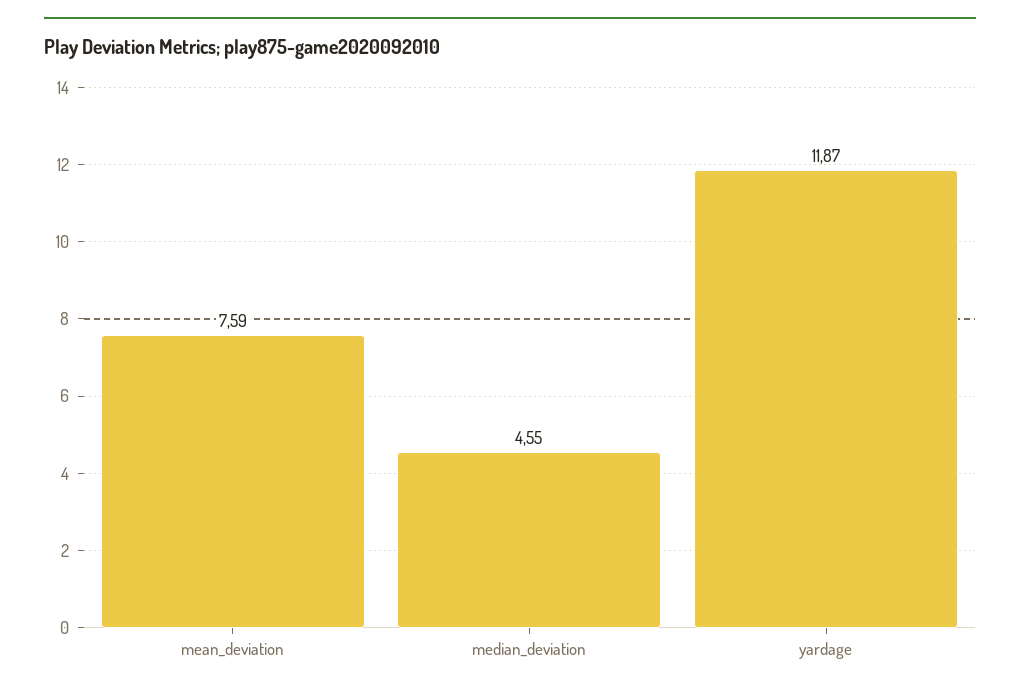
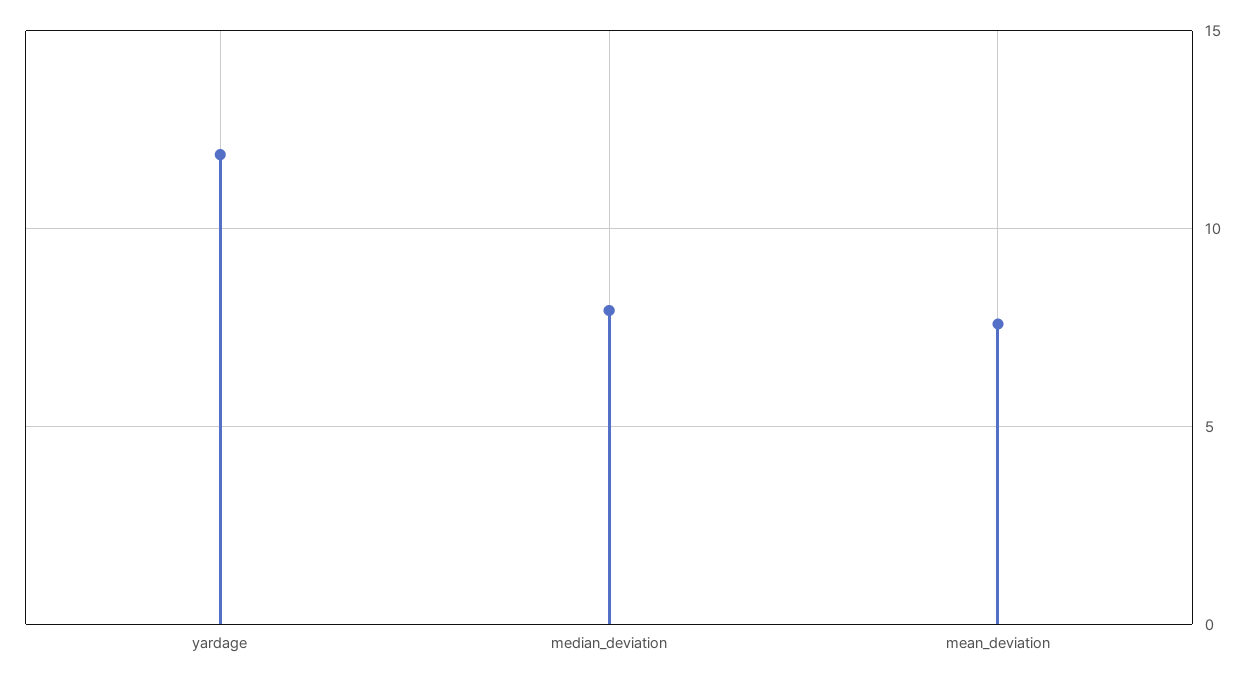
median_deviation: 4.55 -> 8

